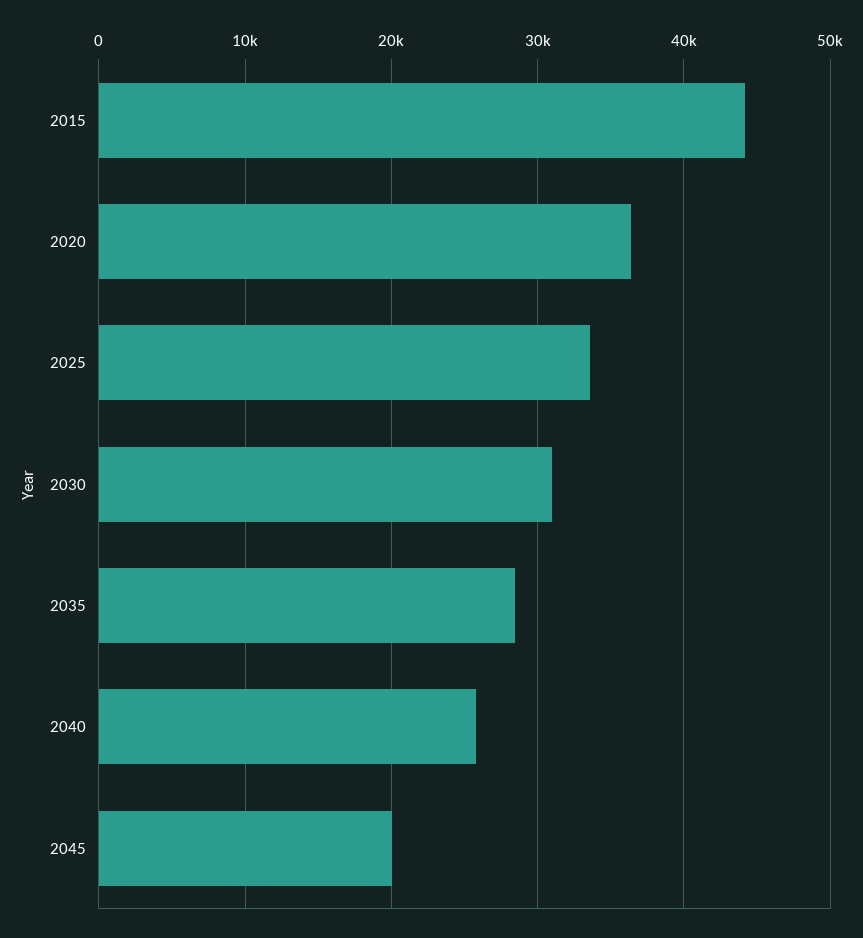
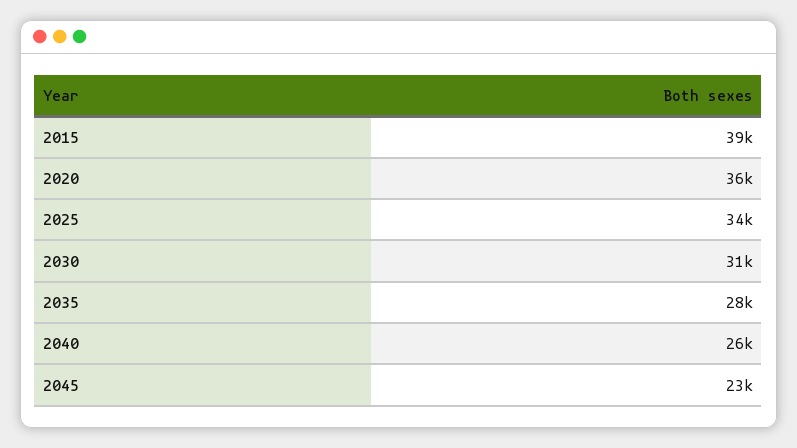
2015: 44000 -> 39000
2045: 20000 -> 23000

